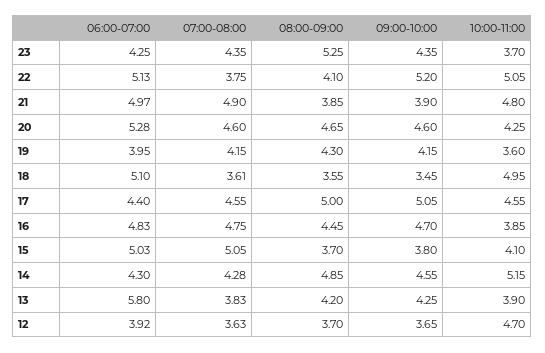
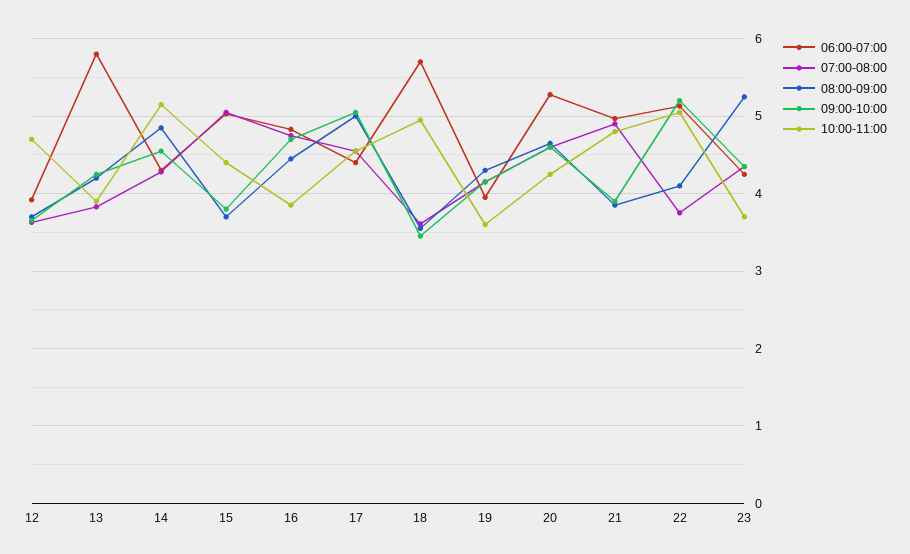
06:00-07:00, 18: 5.1 -> 5.7
10:00-11:00, 15: 4.1 -> 4.4

